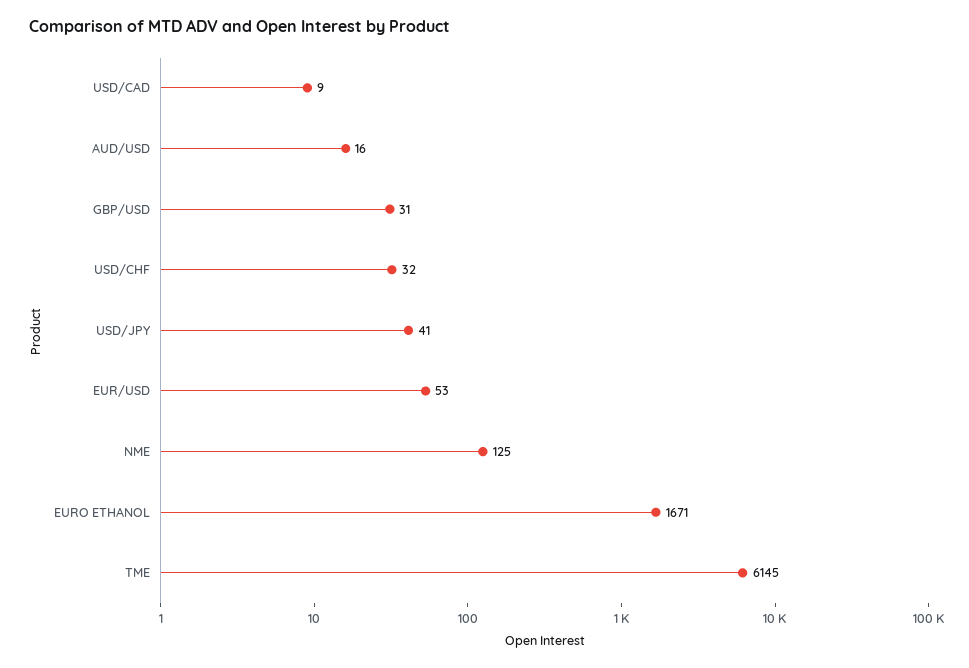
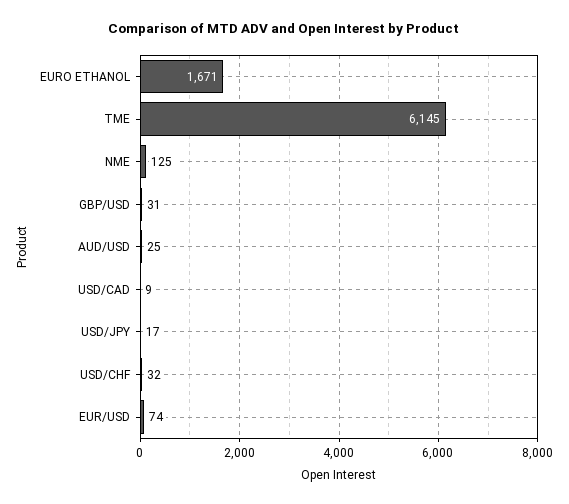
AUD/USD: 16 -> 25
USD/JPY: 41 -> 17
EUR/USD: 53 -> 74

